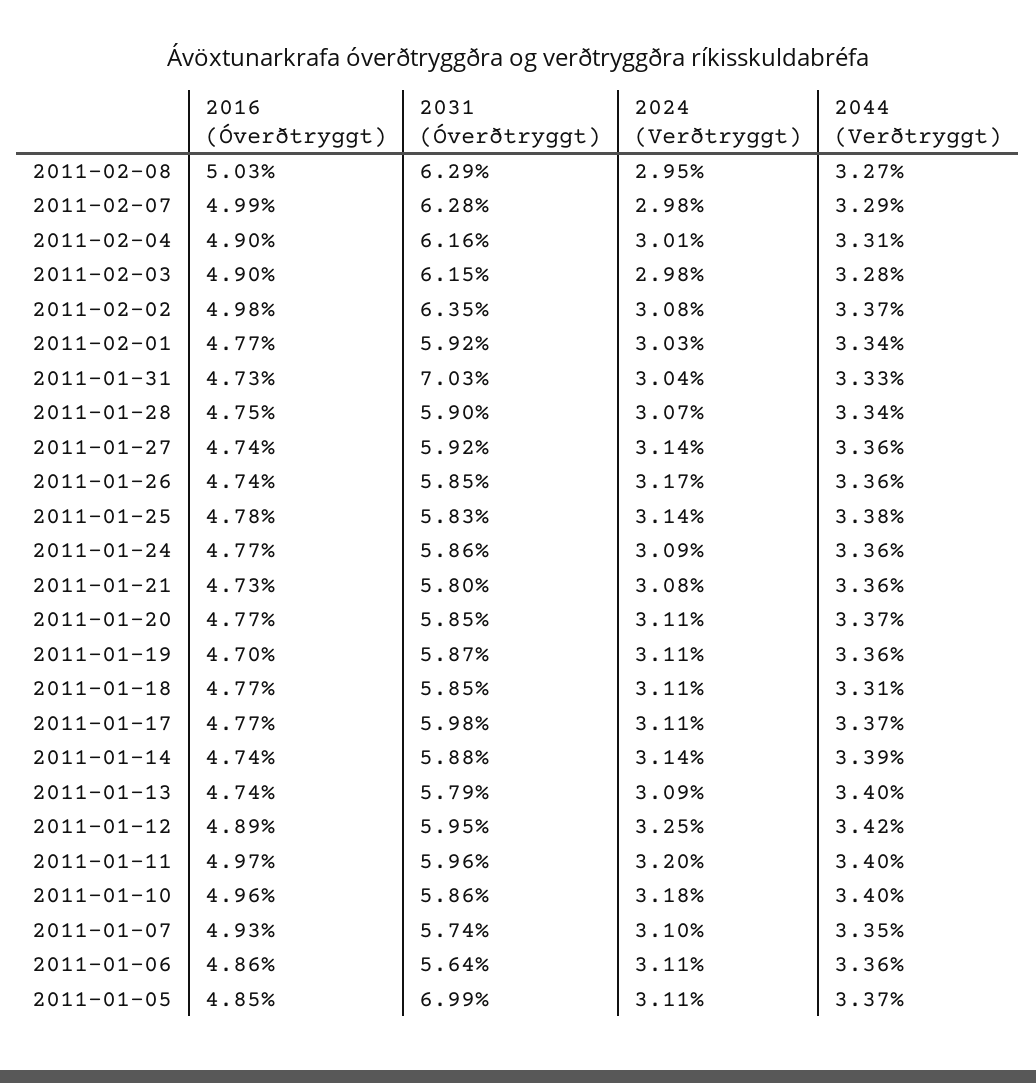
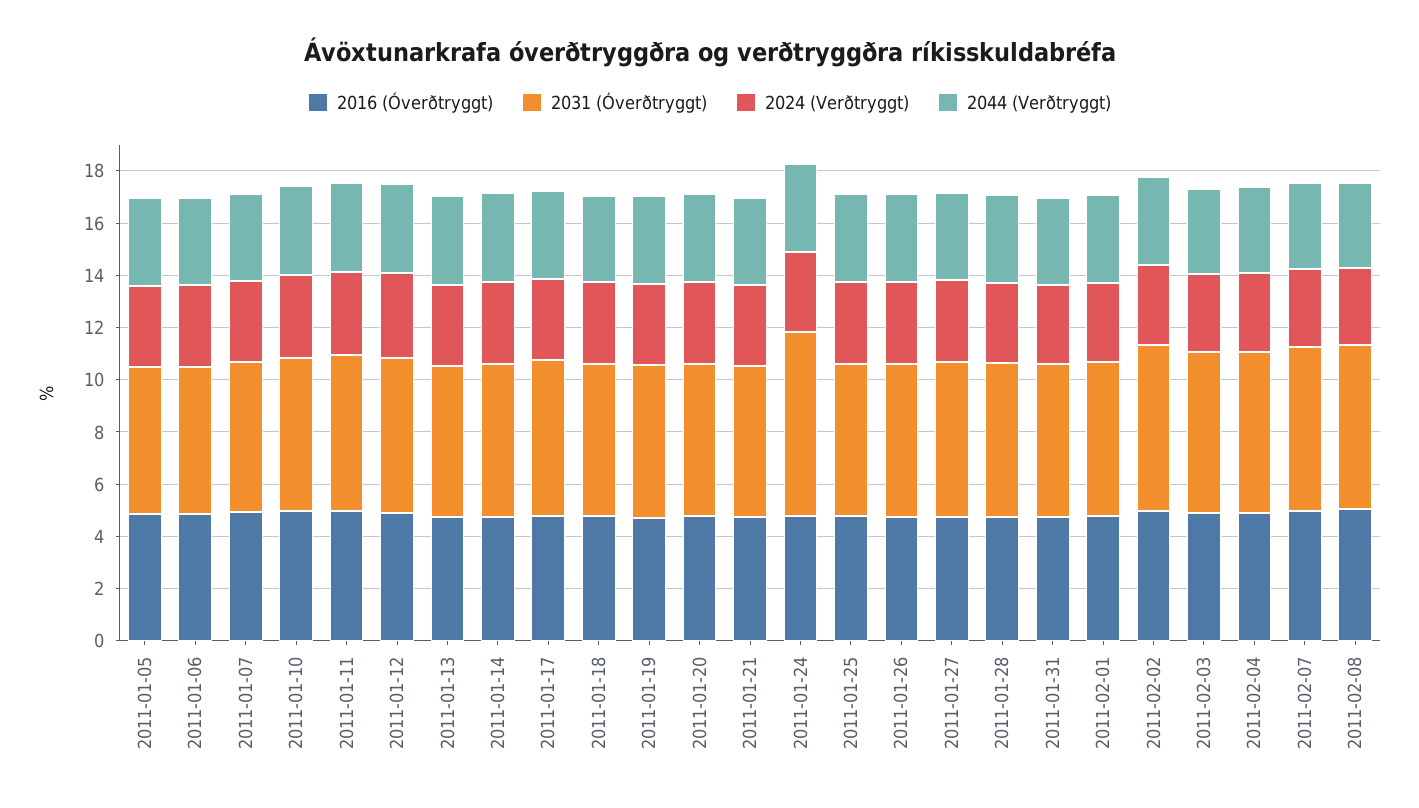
2031 (Óverðtryggt), 2011-01-31: 7.03 -> 6
2031 (Óverðtryggt), 2011-01-24: 5.86 -> 7
2031 (Óverðtryggt), 2011-01-05: 6.99 -> 5.5

